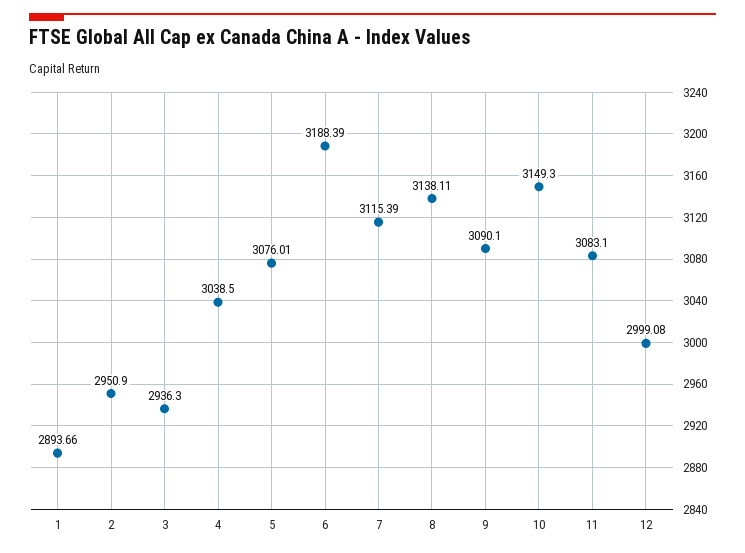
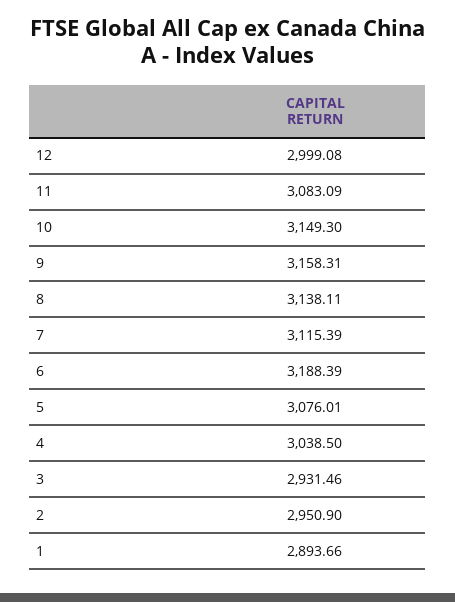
3: 2936.3 -> 2931.46
9: 3090.1 -> 3158.31
11: 3083.1 -> 3083.09

